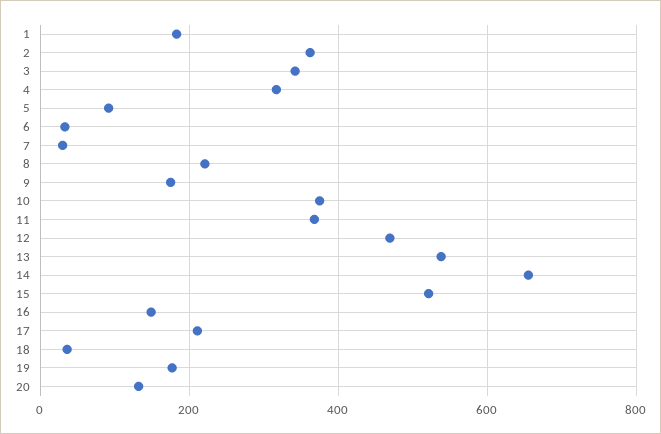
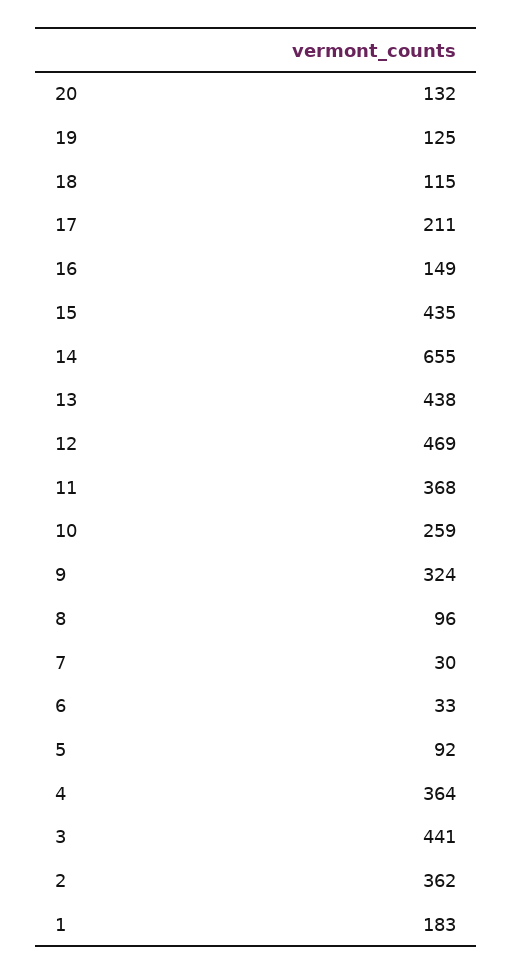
3: 340 -> 441
4: 320 -> 364
8: 220 -> 96
9: 180 -> 324
10: 380 -> 259
13: 540 -> 438
15: 520 -> 435
18: 40 -> 115
19: 180 -> 125

